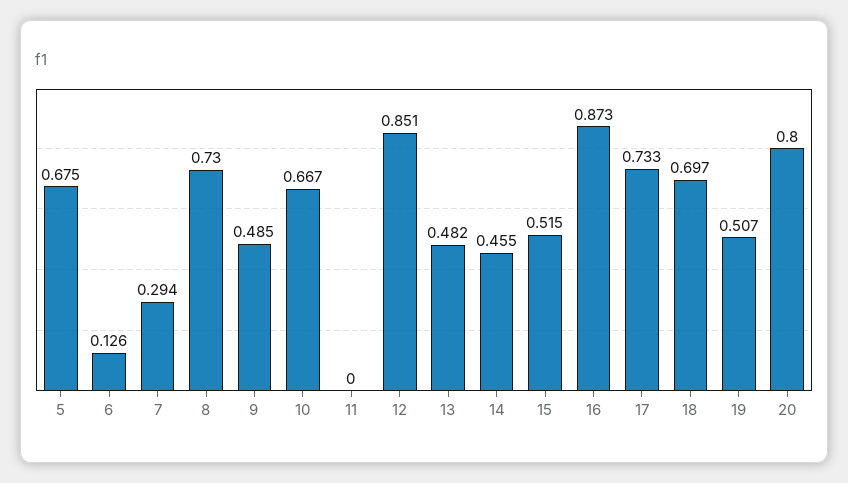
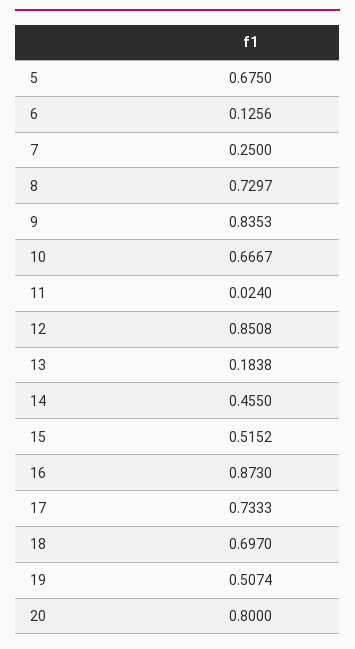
7: 0.294 -> 0.25
9: 0.485 -> 0.8353
11: 0 -> 0.024
13: 0.482 -> 0.1838

